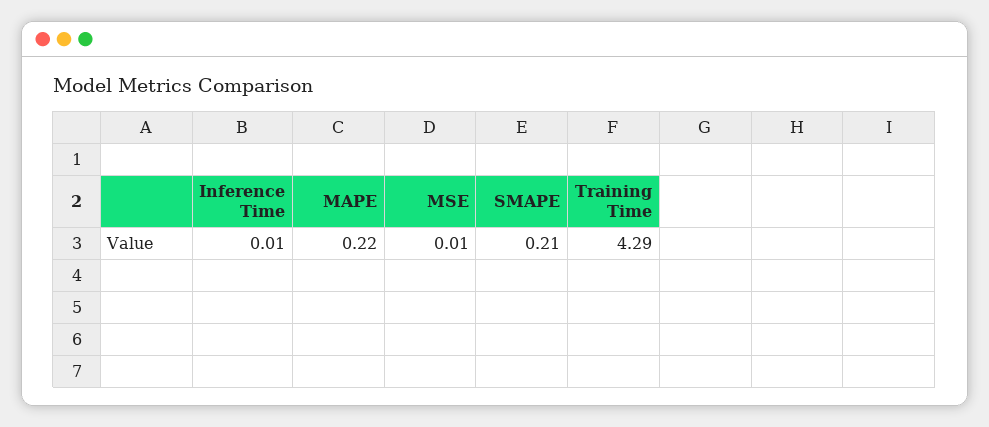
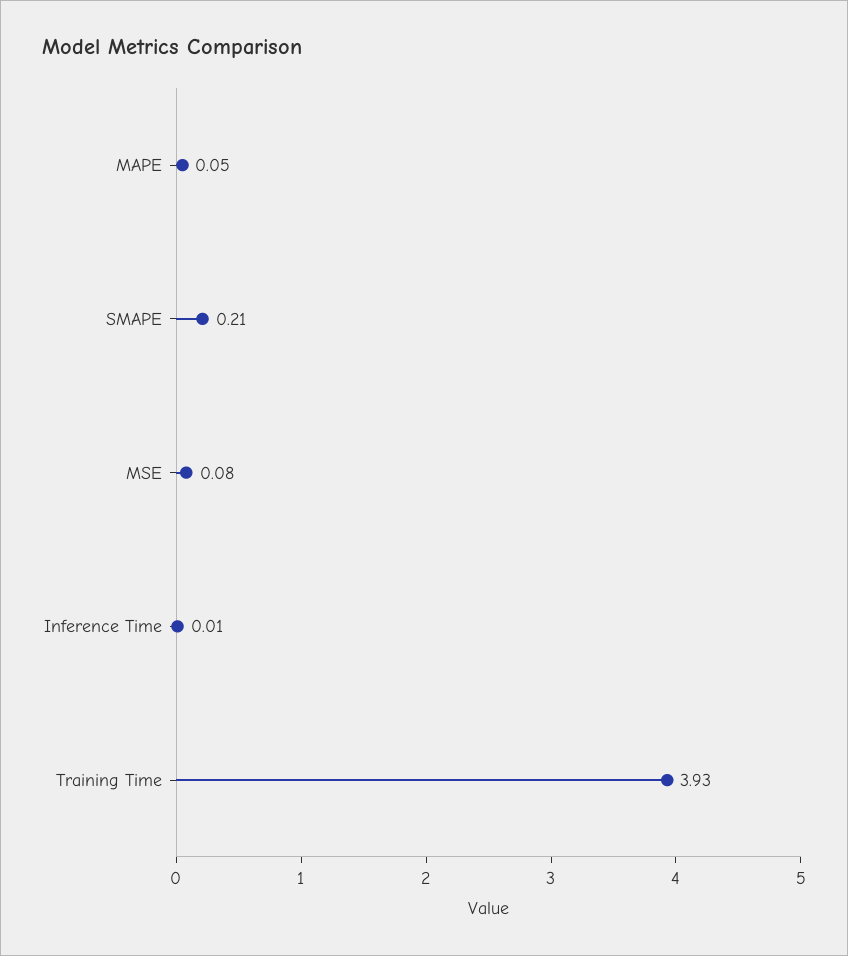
MAPE: 0.22 -> 0.05
MSE: 0.01 -> 0.08
Training Time: 4.29 -> 3.93

